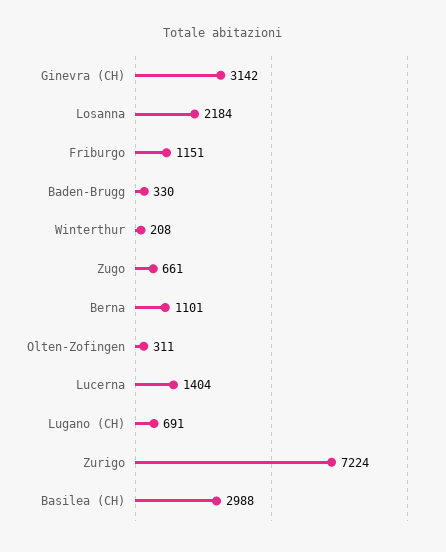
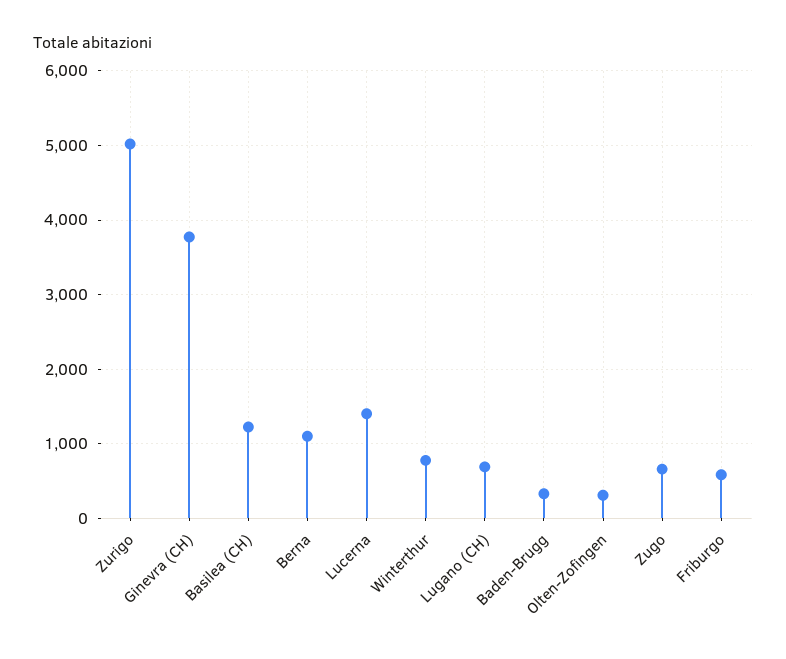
Ginevra (CH): 3142 -> 3800
Losanna: 2184 -> none
Friburgo: 1151 -> 600
Winterthur: 208 -> 800
Zurigo: 7224 -> 5000
Basilea (CH): 2988 -> 1200

